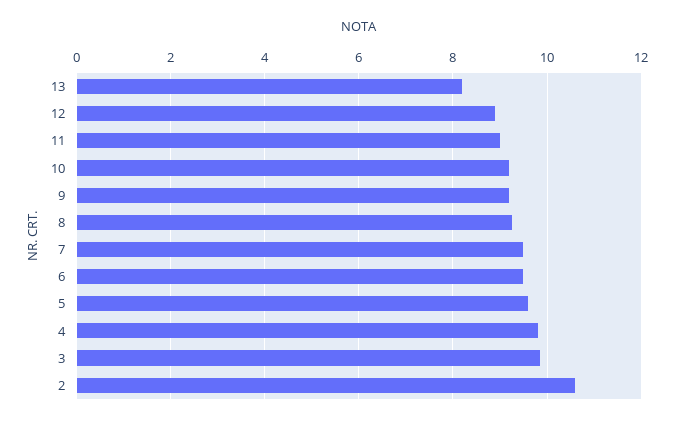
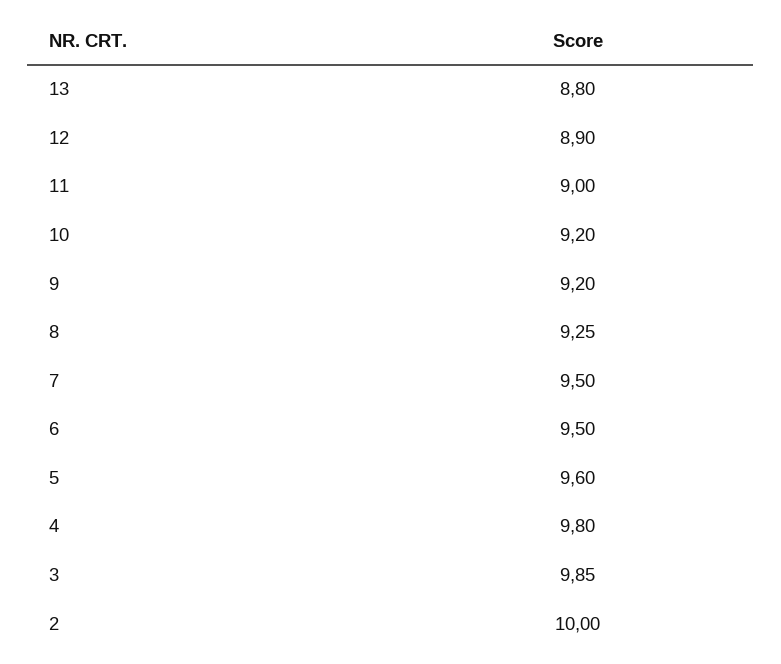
13: 8.2 -> 8.8
2: 10.6 -> 10

